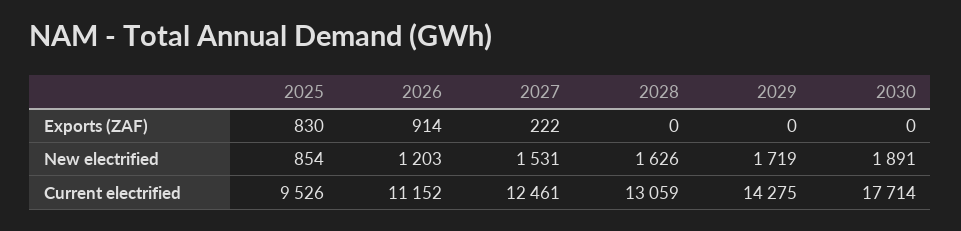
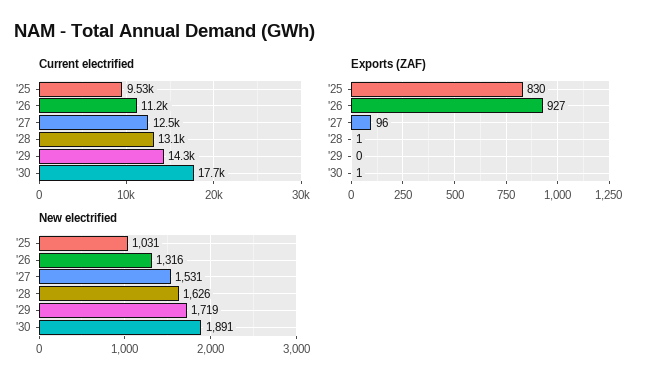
Exports (ZAF), 2026: 914 -> 927
Exports (ZAF), 2027: 222 -> 96
Exports (ZAF), 2028: 0 -> 1
Exports (ZAF), 2030: 0 -> 1
New electrified, 2025: 854 -> 1031
New electrified, 2026: 1203 -> 1316

